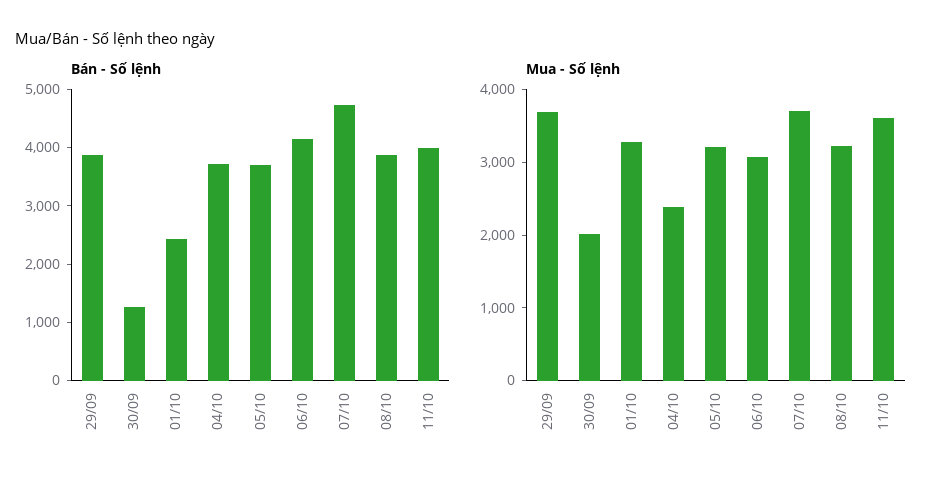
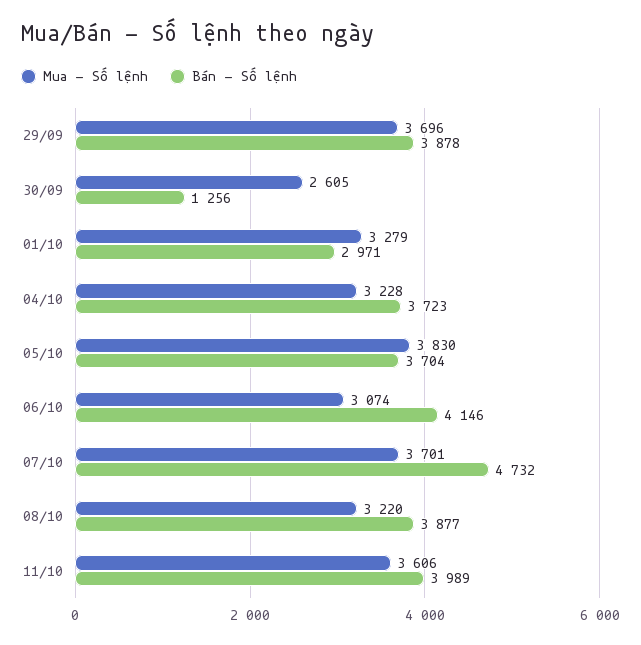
Bán - Số lệnh, 01/10: 2400 -> 2971
Mua - Số lệnh, 30/09: 2000 -> 2605
Mua - Số lệnh, 04/10: 2400 -> 3228
Mua - Số lệnh, 05/10: 3200 -> 3830

